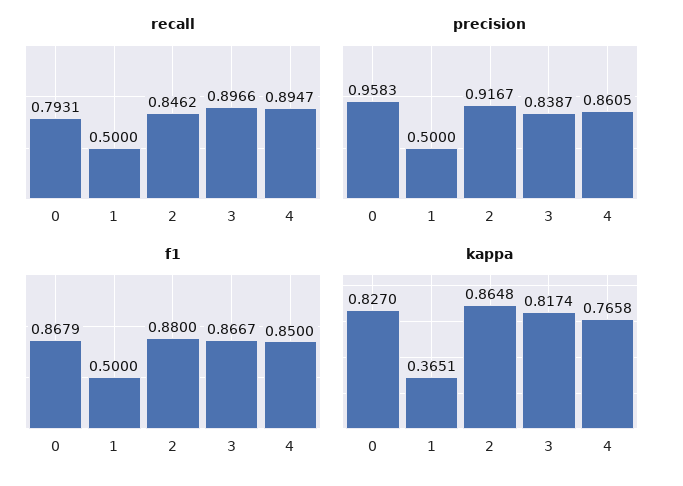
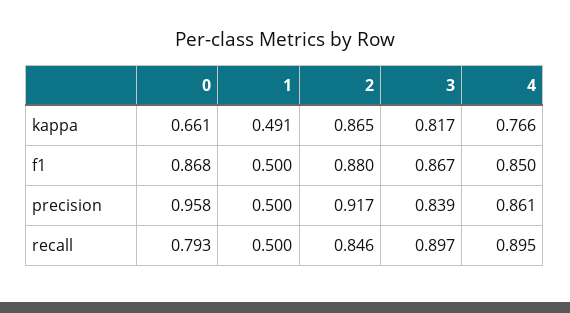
kappa, 0: 0.827 -> 0.661
kappa, 1: 0.3651 -> 0.491

